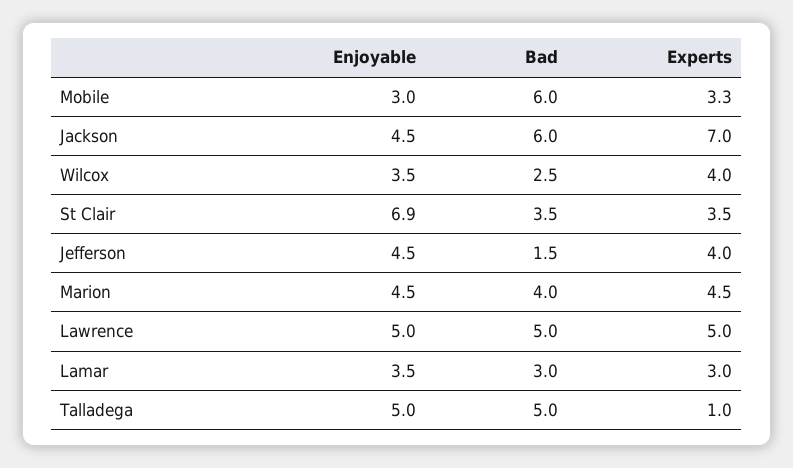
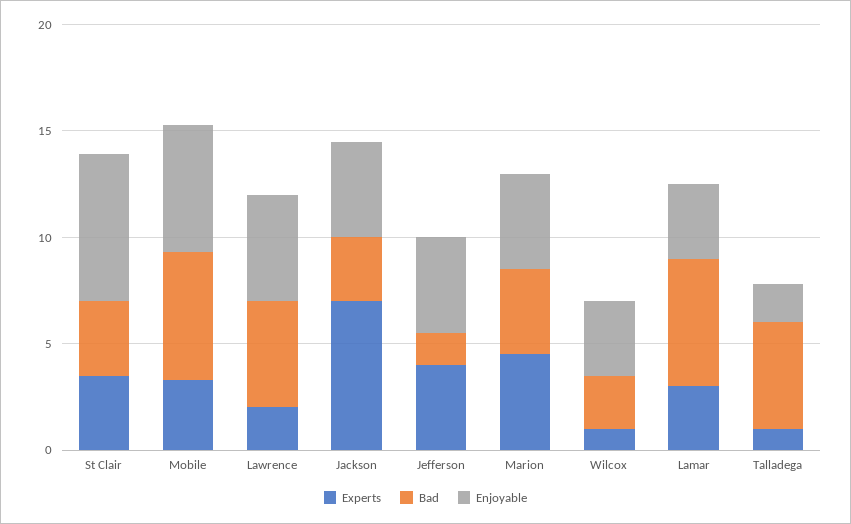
Enjoyable, Mobile: 3 -> 6
Bad, Jackson: 6 -> 3
Experts, Wilcox: 4 -> 1
Experts, Lawrence: 5 -> 2
Bad, Lamar: 3 -> 6
Enjoyable, Talladega: 5 -> 2

